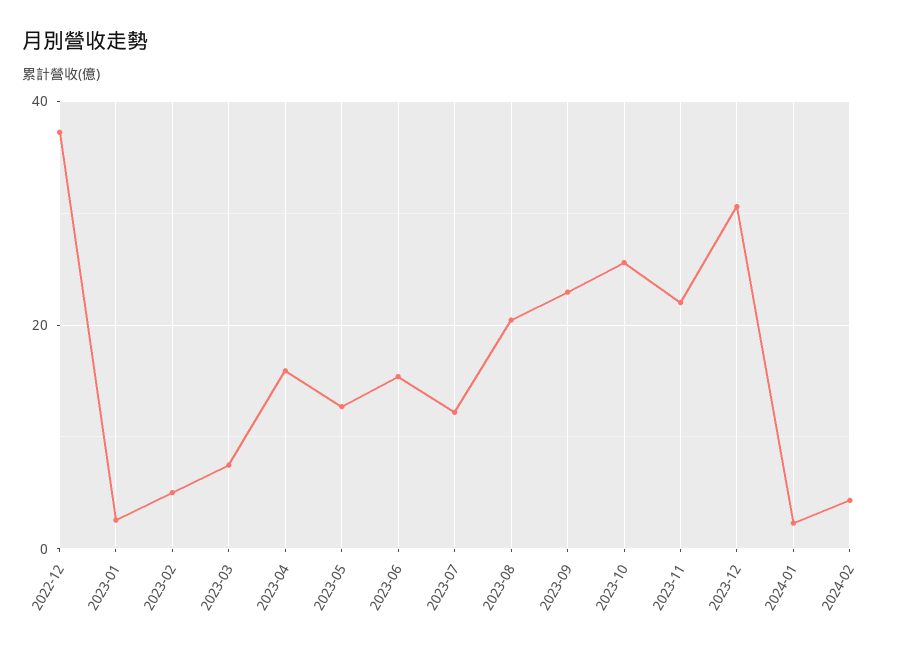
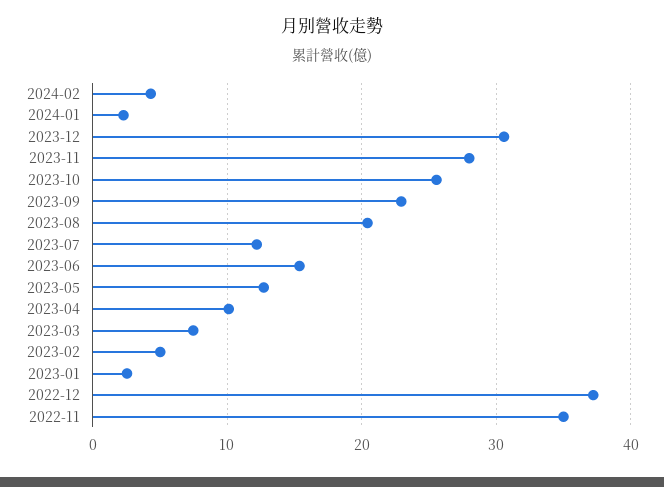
2023-04: 16 -> 10
2023-11: 22 -> 28
2022-11: none -> 35

